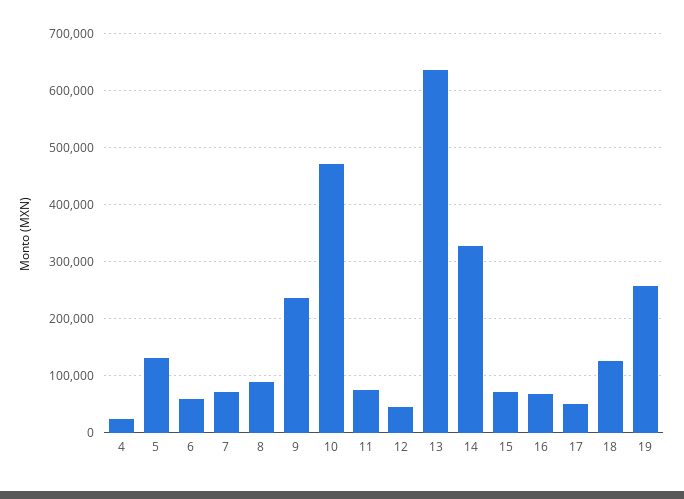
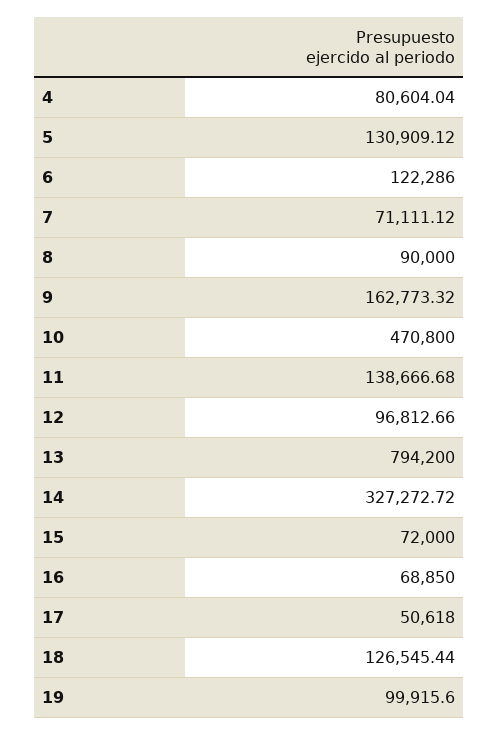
4: 20000 -> 80604.04
6: 60000 -> 122286
9: 240000 -> 162773.32
11: 80000 -> 138666.68
12: 40000 -> 96812.66
13: 640000 -> 794200
19: 260000 -> 99915.6

